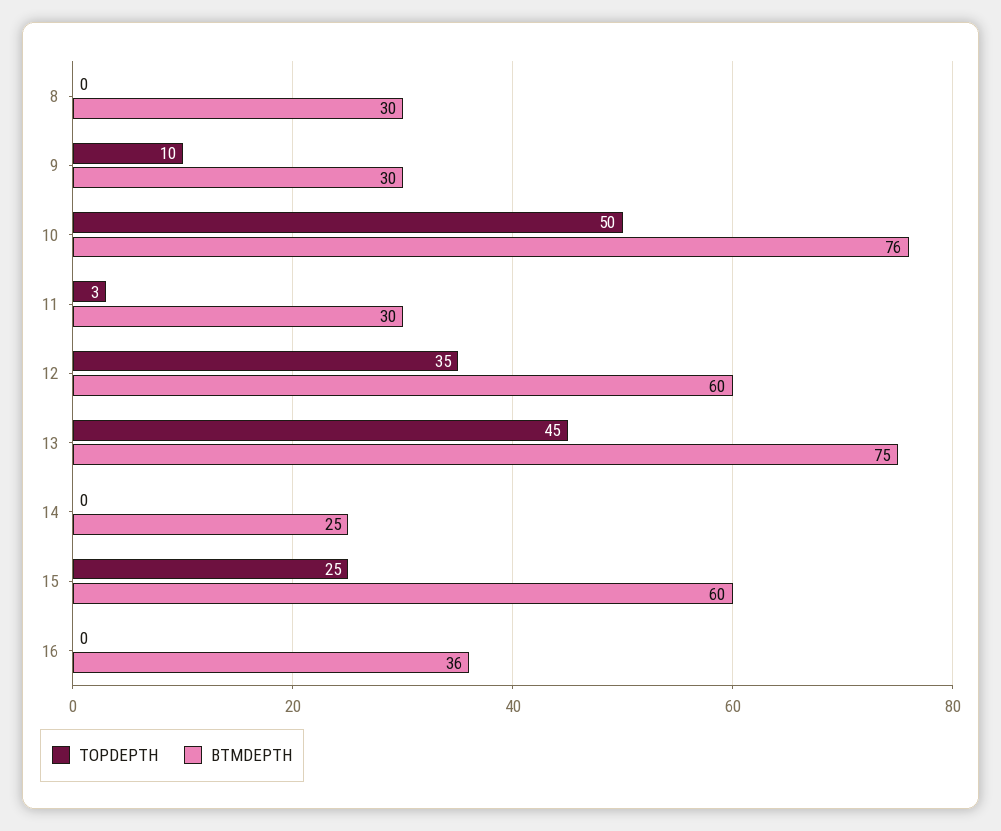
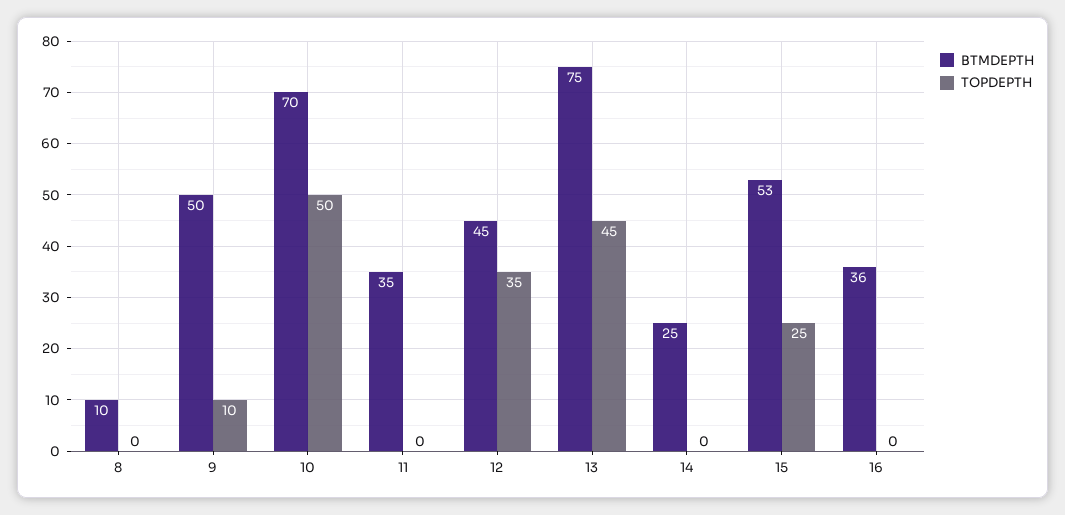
BTMDEPTH, 8: 30 -> 10
BTMDEPTH, 9: 30 -> 50
BTMDEPTH, 10: 76 -> 70
TOPDEPTH, 11: 3 -> 0
BTMDEPTH, 11: 30 -> 35
BTMDEPTH, 12: 60 -> 45
BTMDEPTH, 15: 60 -> 53

